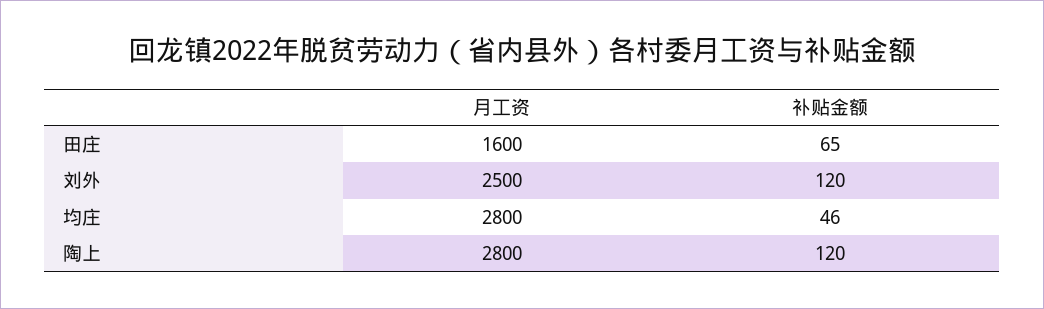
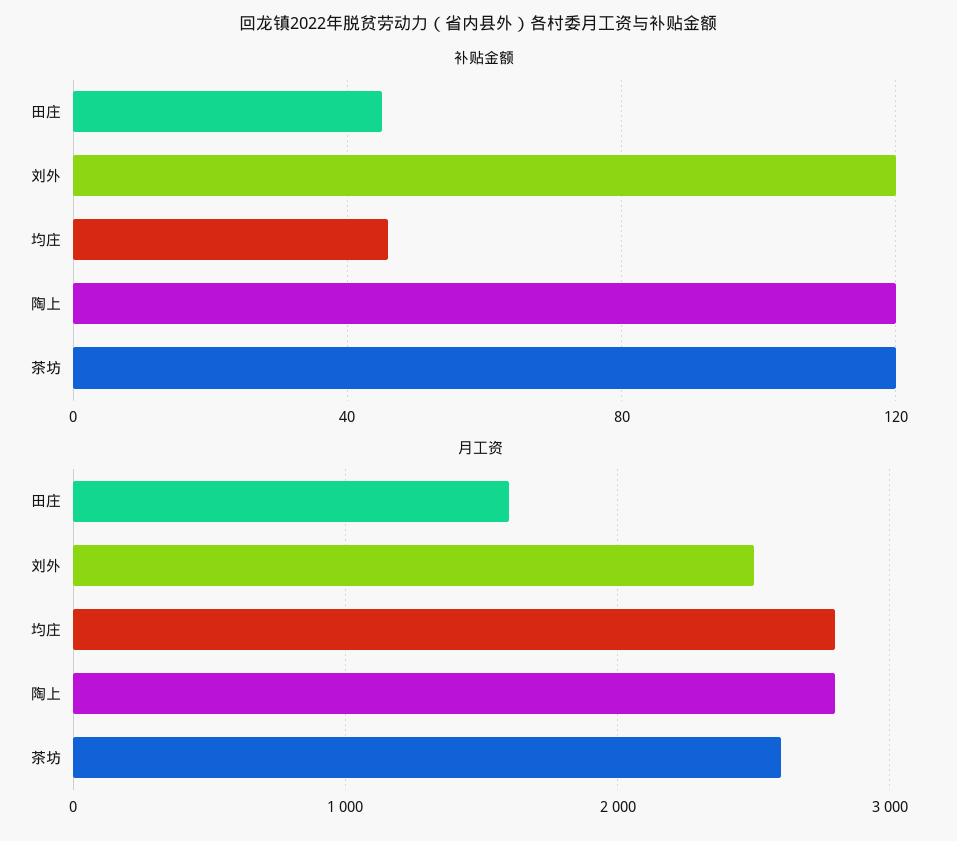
补贴金额, 田庄: 65 -> 45
补贴金额, 茶坊: none -> 120
月工资, 茶坊: none -> 2600

